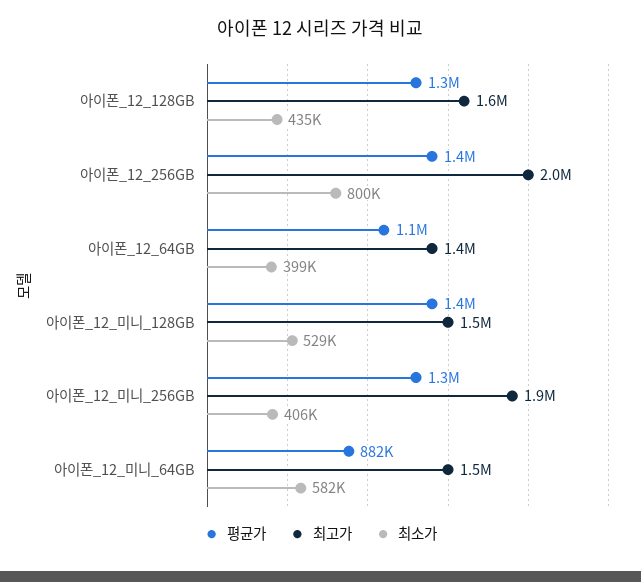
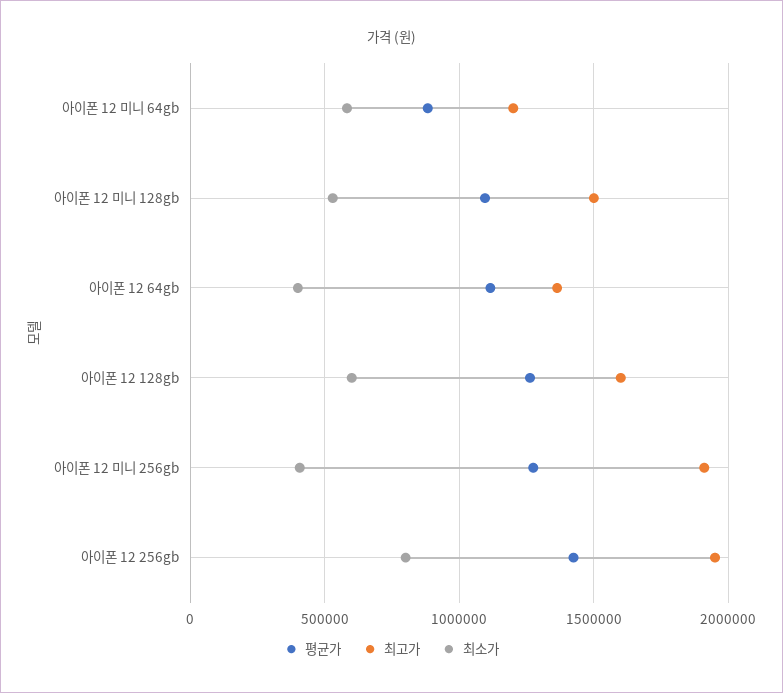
최소가, 아이폰_12_128GB: 435000 -> 600000
평균가, 아이폰_12_미니_128GB: 1400000 -> 1100000
최고가, 아이폰_12_미니_64GB: 1500000 -> 1200000

